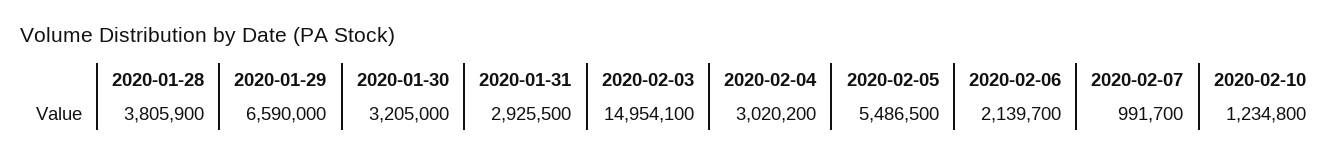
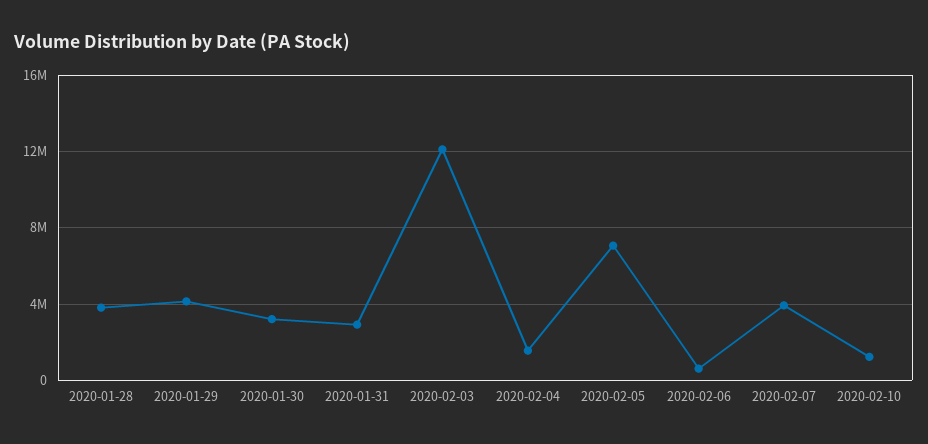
2020-01-29: 6590000 -> 4000000
2020-02-03: 14954100 -> 12000000
2020-02-04: 3020200 -> 1500000
2020-02-05: 5486500 -> 7000000
2020-02-06: 2139700 -> 500000
2020-02-07: 991700 -> 4000000

